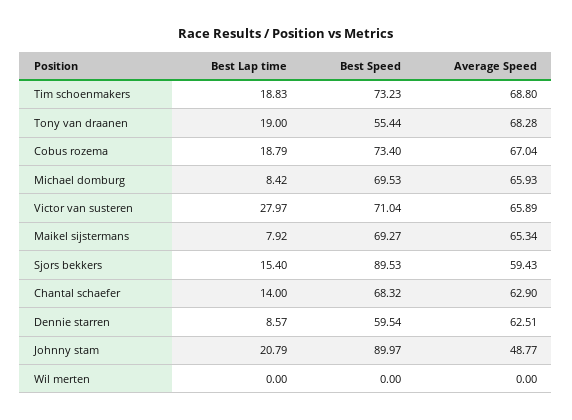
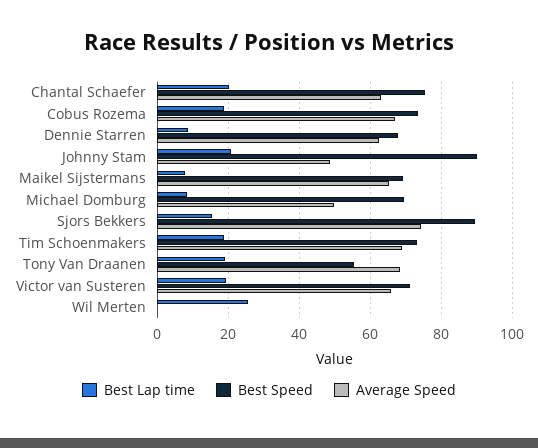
Average Speed, Michael domburg: 65.93 -> 50
Best Lap time, Victor van susteren: 27.97 -> 20
Average Speed, Sjors bekkers: 59.43 -> 74
Best Lap time, Chantal schaefer: 14 -> 20
Best Speed, Chantal schaefer: 68.32 -> 76
Best Speed, Dennie starren: 59.54 -> 68
Best Lap time, Wil merten: 0 -> 26

